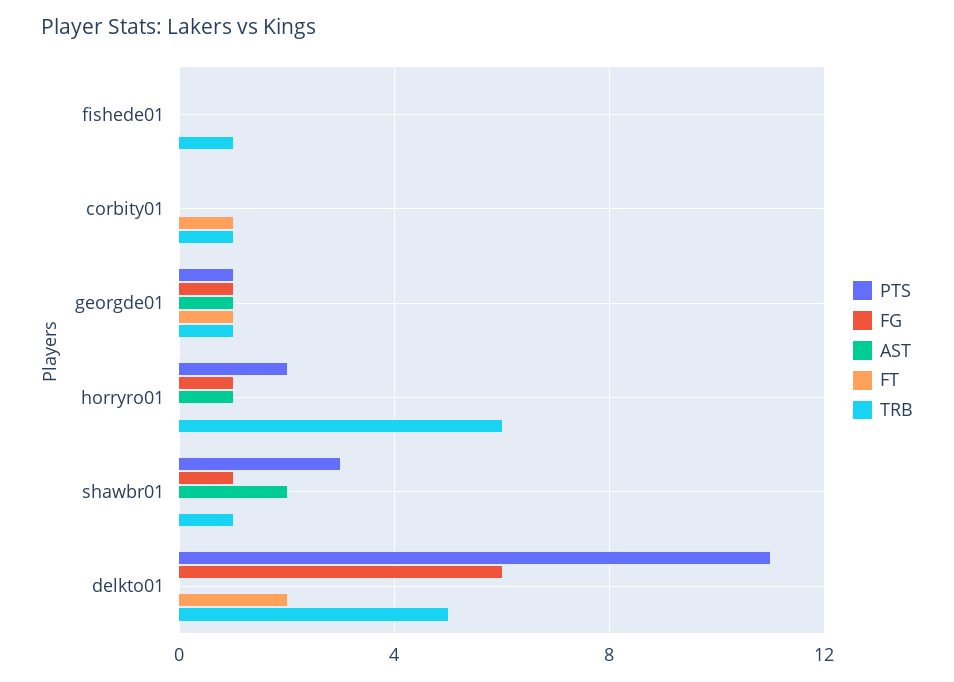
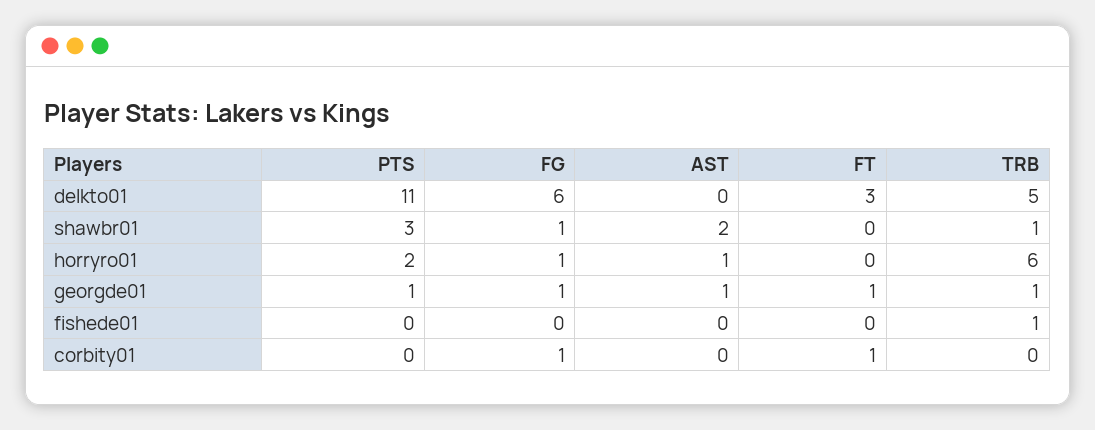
FG, corbity01: 0 -> 1
TRB, corbity01: 1 -> 0
FT, delkto01: 2 -> 3

